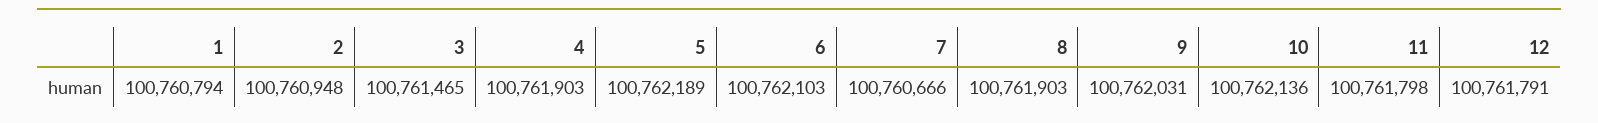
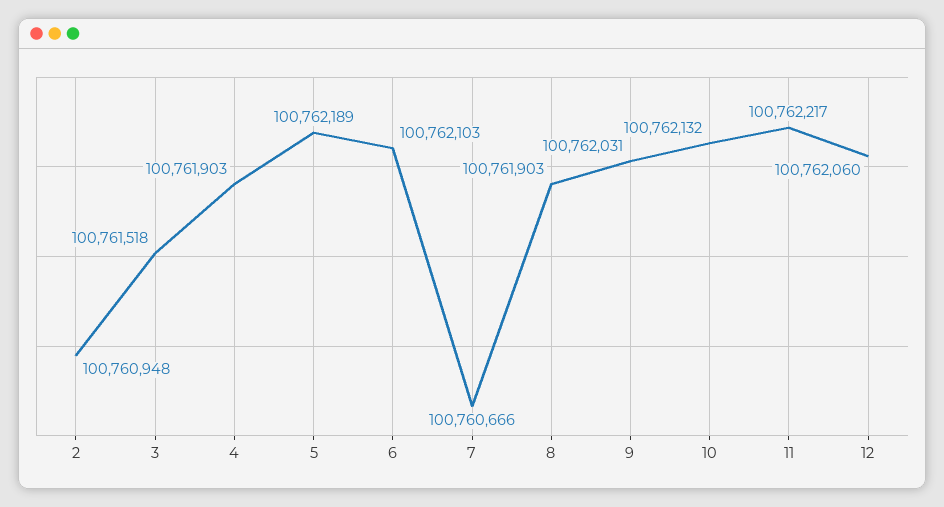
1: 100760794 -> none
3: 100761465 -> 100761518
10: 100762136 -> 100762132
11: 100761798 -> 100762217
12: 100761791 -> 100762060

